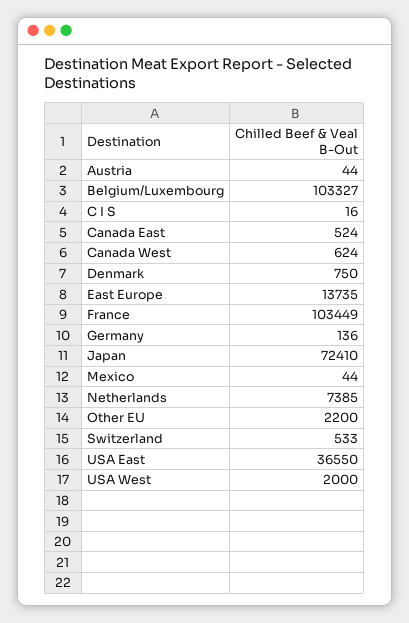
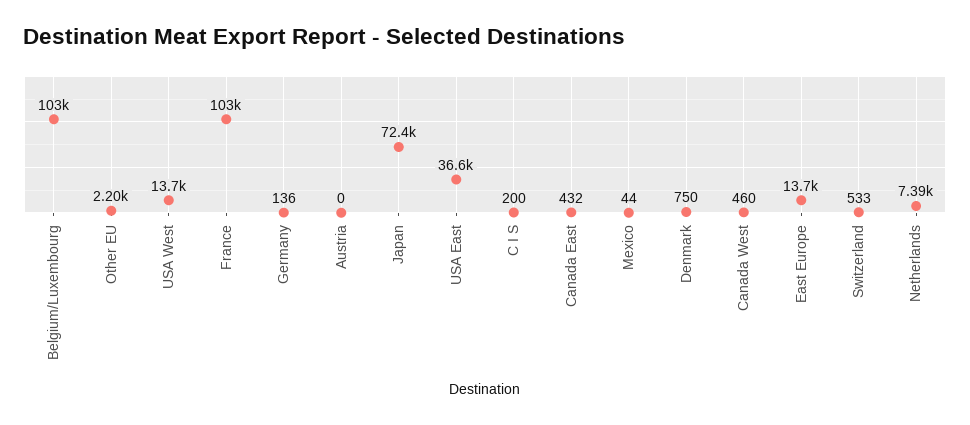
Austria: 44 -> 0
C I S: 16 -> 200
Canada East: 524 -> 432
Canada West: 624 -> 460
USA West: 2000 -> 13700

